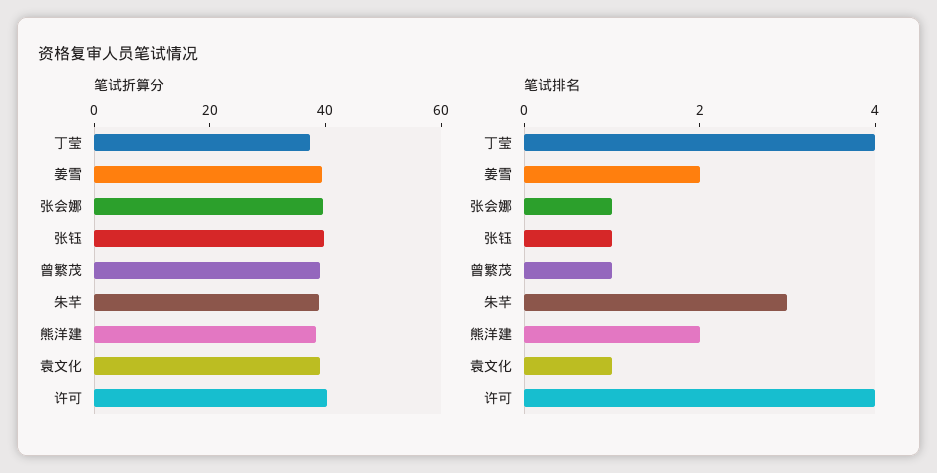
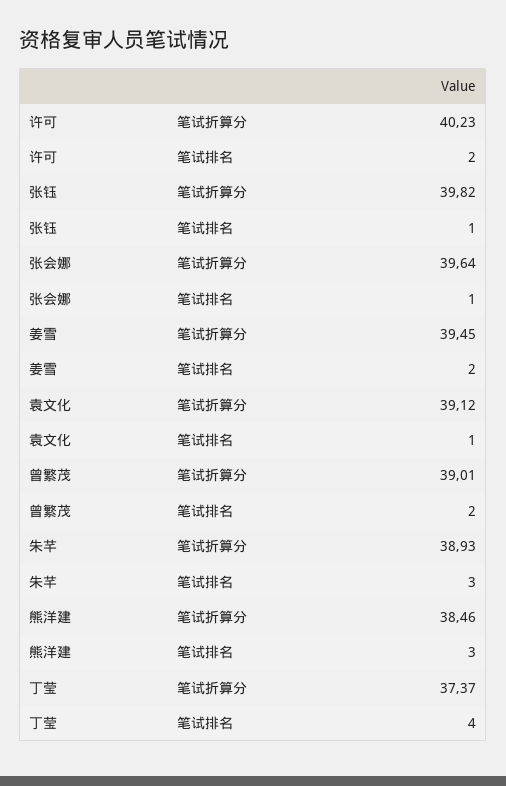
笔试排名, 曾繁茂: 1 -> 2
笔试排名, 熊洋建: 2 -> 3
笔试排名, 许可: 4 -> 2

